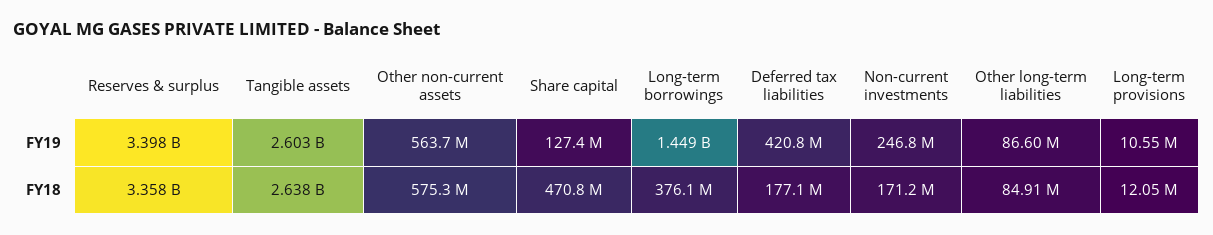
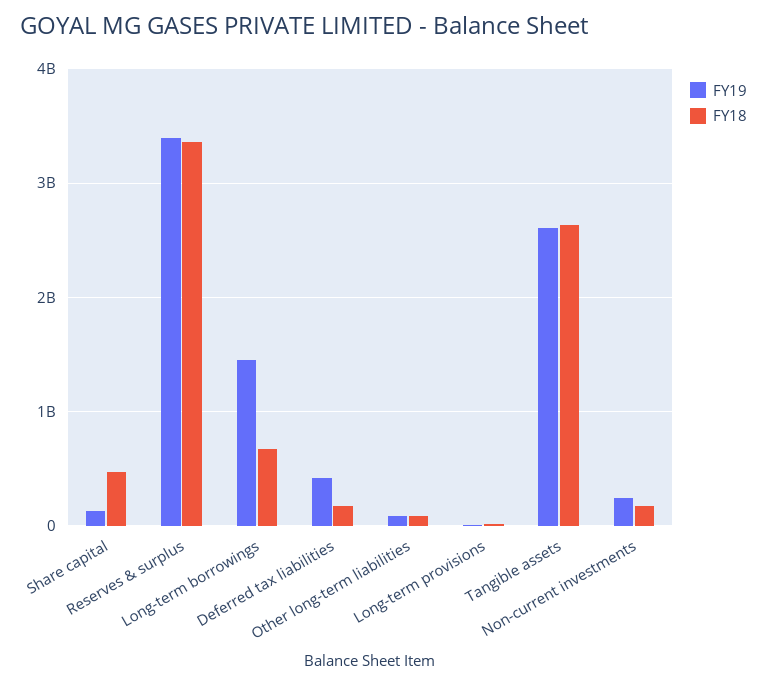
FY19, Other non-current assets: 563700000 -> none
FY18, Other non-current assets: 575300000 -> none
FY18, Long-term borrowings: 376100000 -> 700000000

